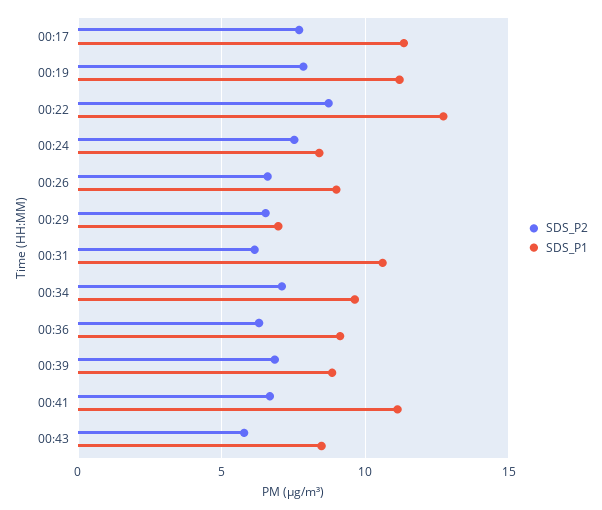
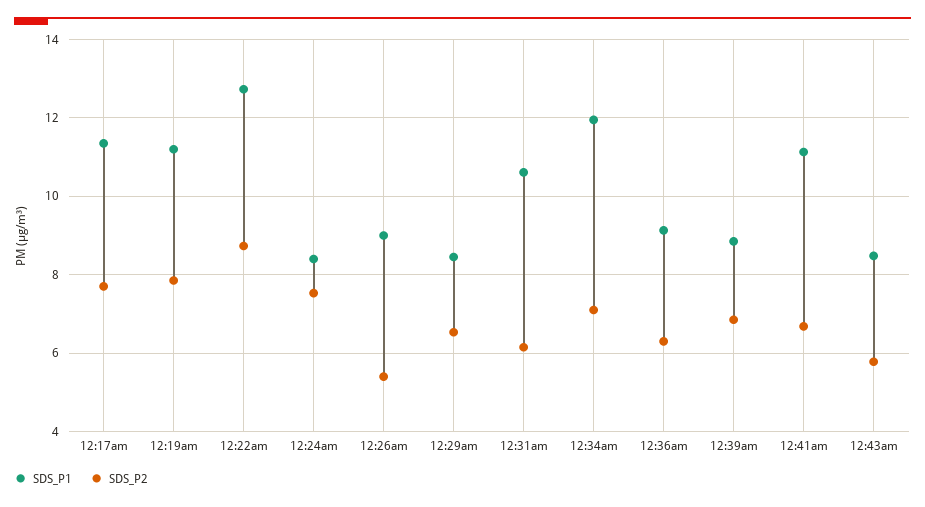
SDS_P2, 00:26: 6.5 -> 5.4
SDS_P1, 00:29: 7 -> 8.4
SDS_P1, 00:34: 9.5 -> 12

